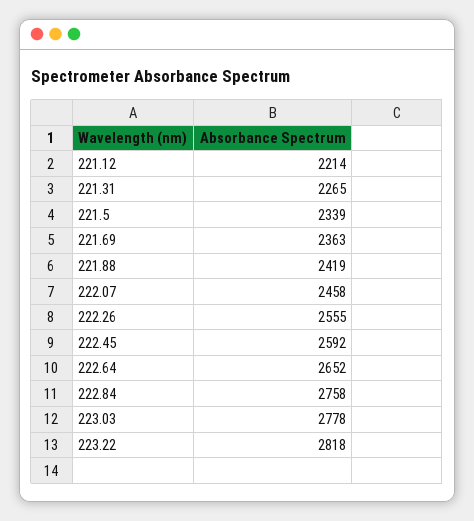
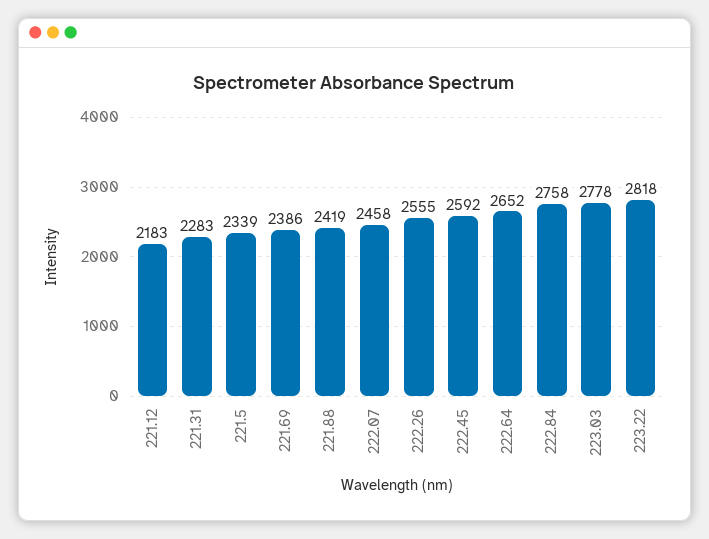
221.12: 2214 -> 2183
221.31: 2265 -> 2283
221.69: 2363 -> 2386

